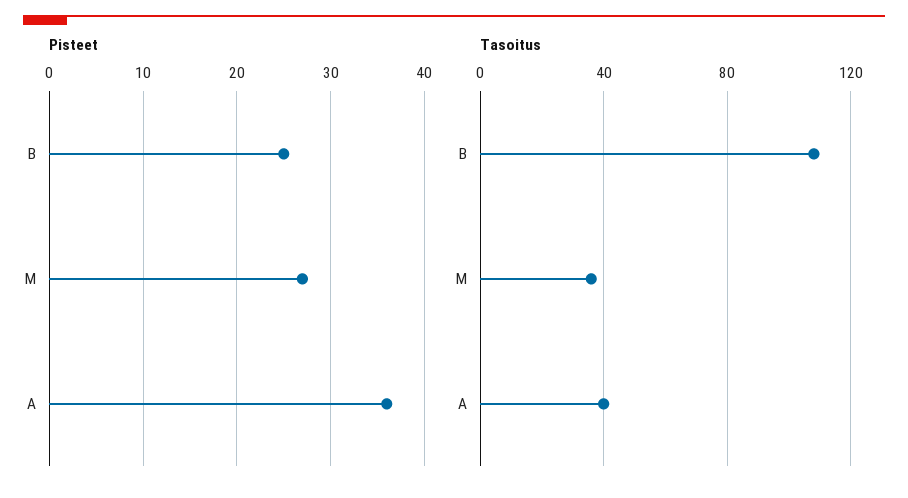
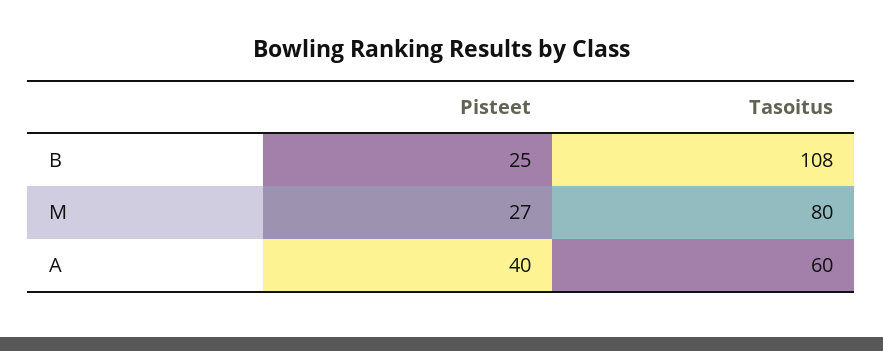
Pisteet, A: 36 -> 40
Tasoitus, M: 35 -> 80
Tasoitus, A: 40 -> 60

